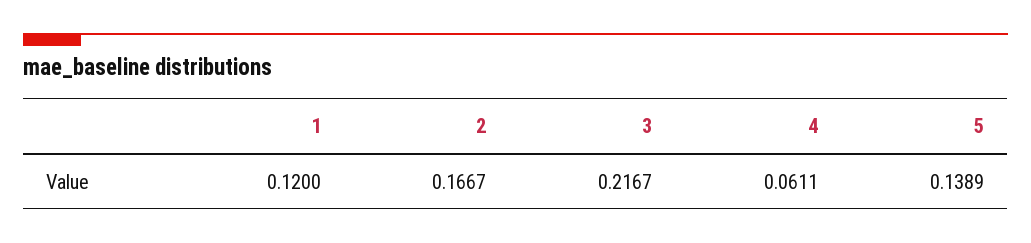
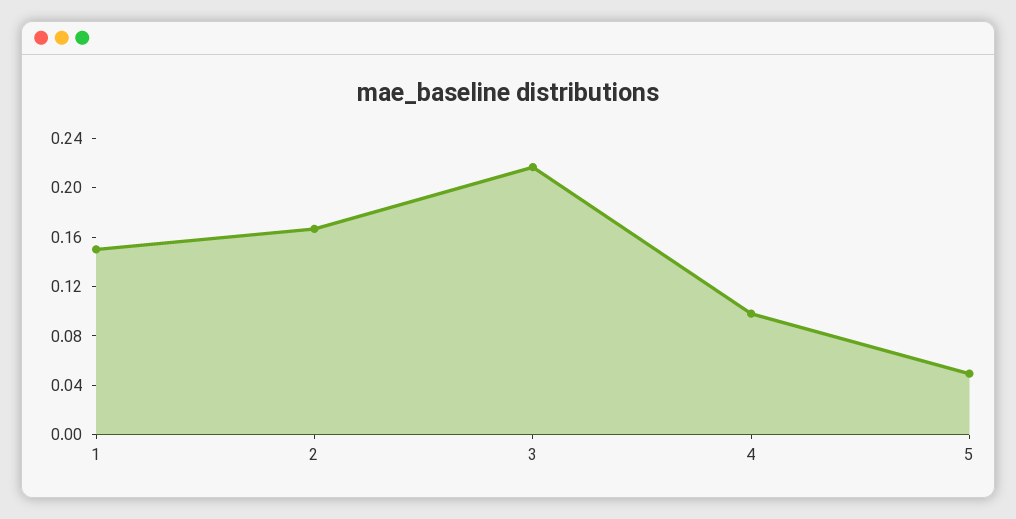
1: 0.12 -> 0.15
4: 0.0611 -> 0.1
5: 0.1389 -> 0.05

